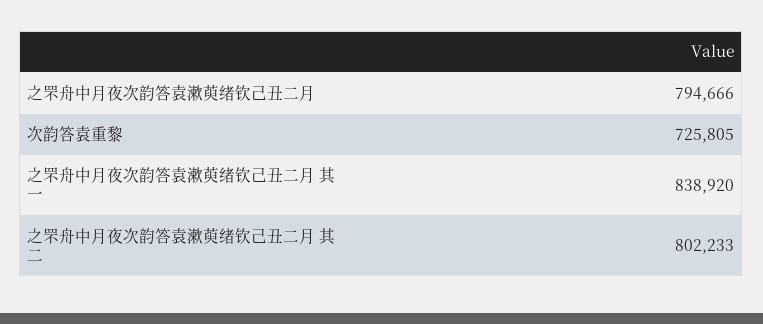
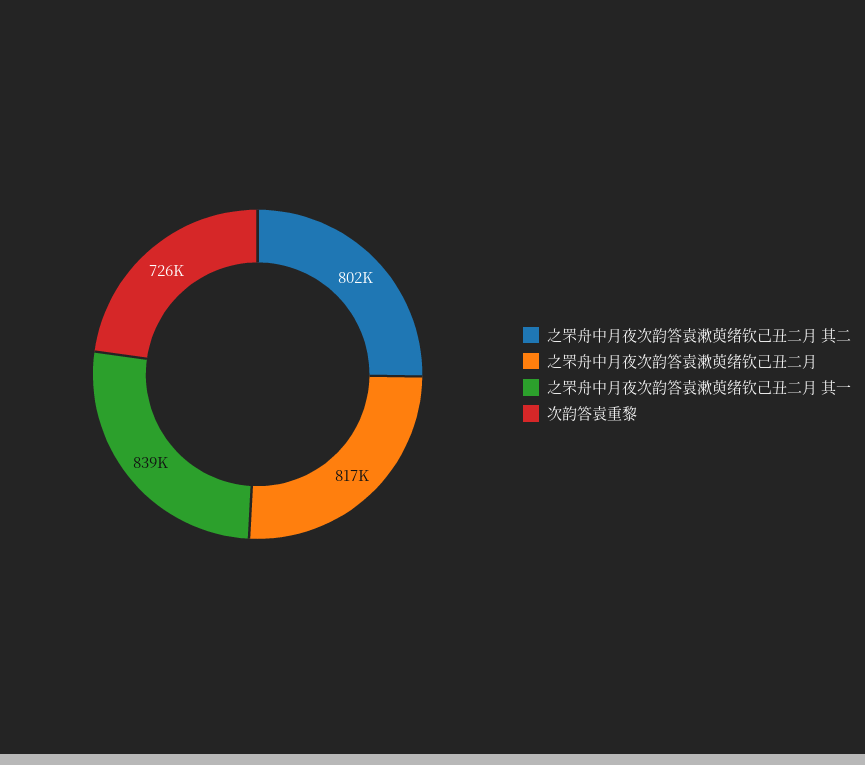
之罘舟中月夜次韵答袁漱萸绪钦己丑二月: 794666 -> 817000

